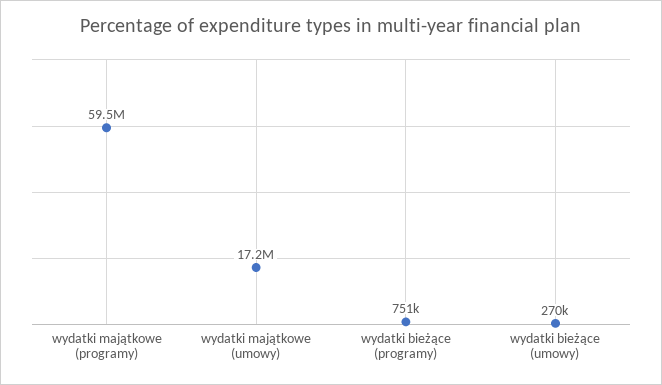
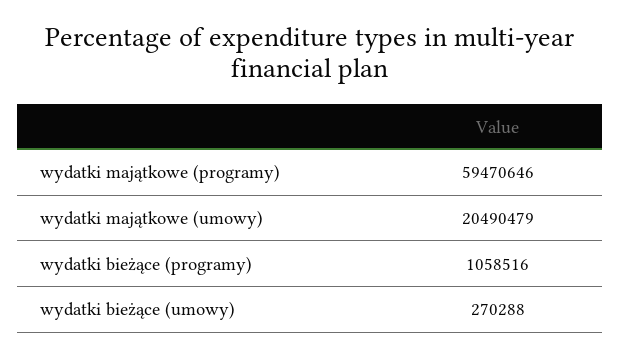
wydatki majątkowe (umowy): 17200000 -> 20490479
wydatki bieżące (programy): 751000 -> 1058516

